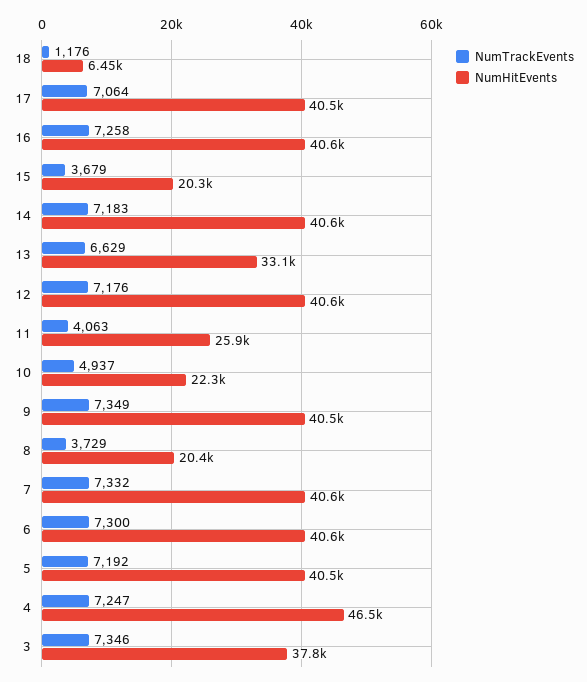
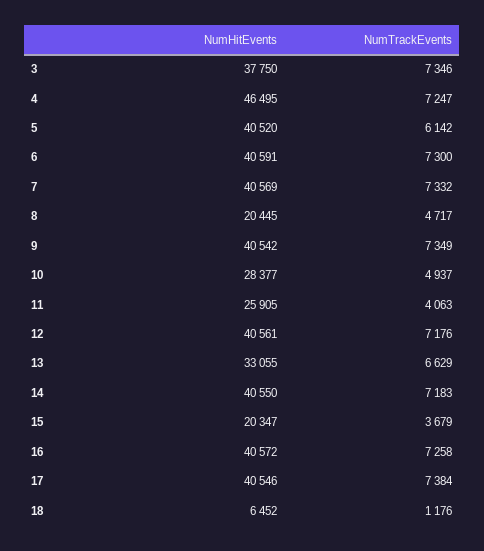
NumTrackEvents, 17: 7064 -> 7384
NumHitEvents, 10: 22300 -> 28377
NumTrackEvents, 8: 3729 -> 4717
NumTrackEvents, 5: 7192 -> 6142

